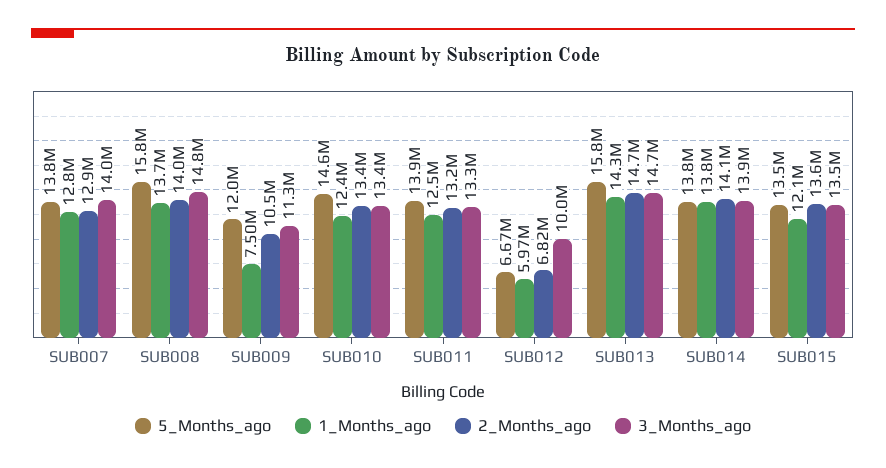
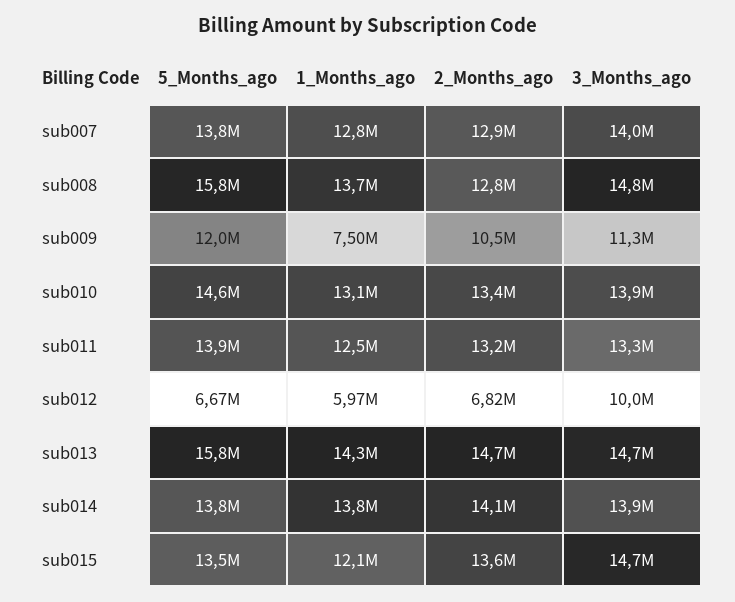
2_Months_ago, SUB008: 14000000 -> 12800000
1_Months_ago, SUB010: 12400000 -> 13100000
3_Months_ago, SUB010: 13400000 -> 13900000
3_Months_ago, SUB015: 13500000 -> 14700000

